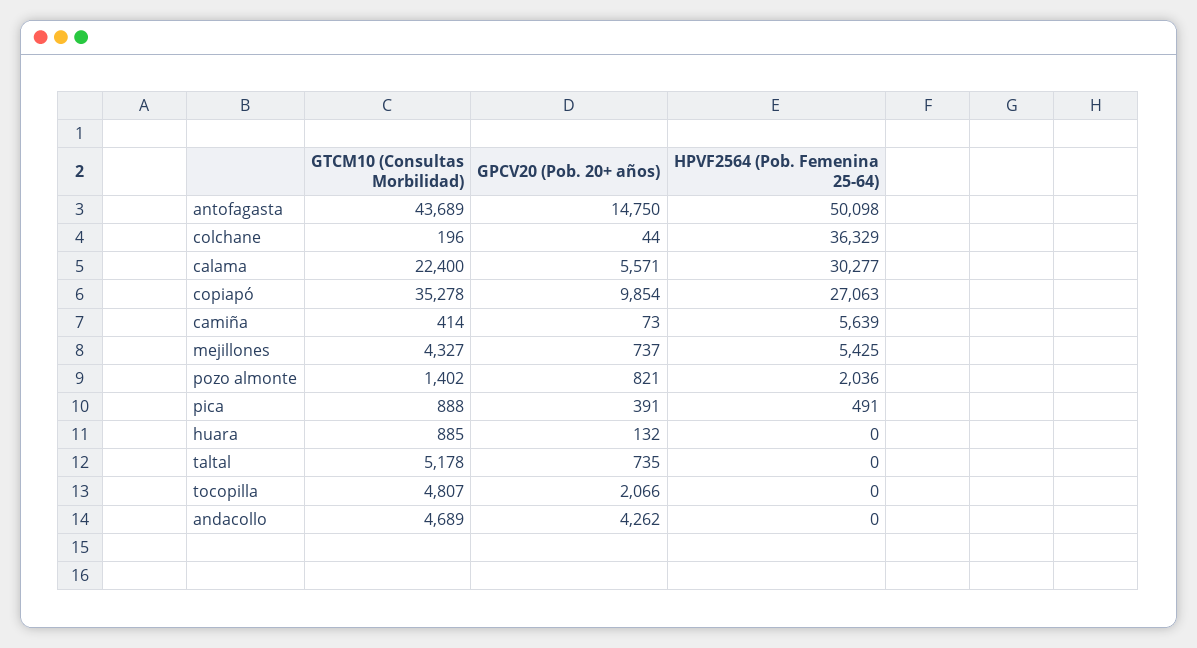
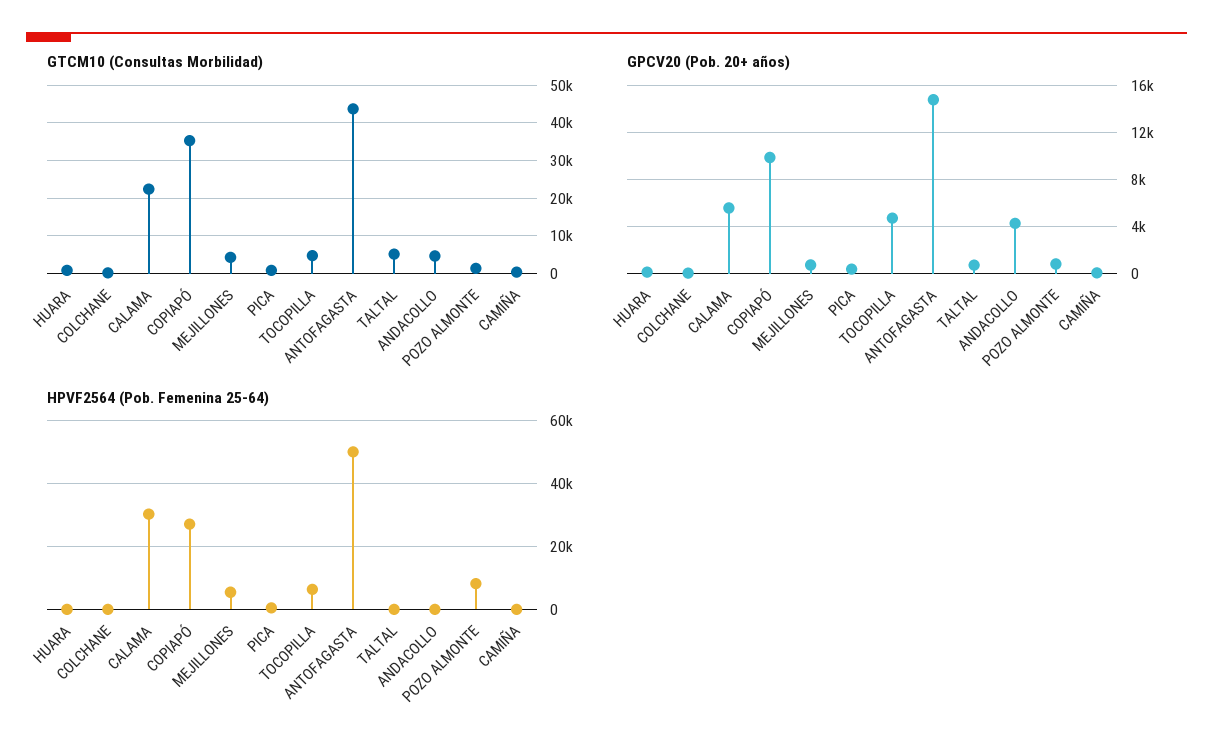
HPVF2564 (Pob. Femenina 25-64), colchane: 36329 -> 0
HPVF2564 (Pob. Femenina 25-64), camiña: 5639 -> 0
HPVF2564 (Pob. Femenina 25-64), pozo almonte: 2036 -> 8000
GPCV20 (Pob. 20+ años), tocopilla: 2066 -> 5000
HPVF2564 (Pob. Femenina 25-64), tocopilla: 0 -> 6000

